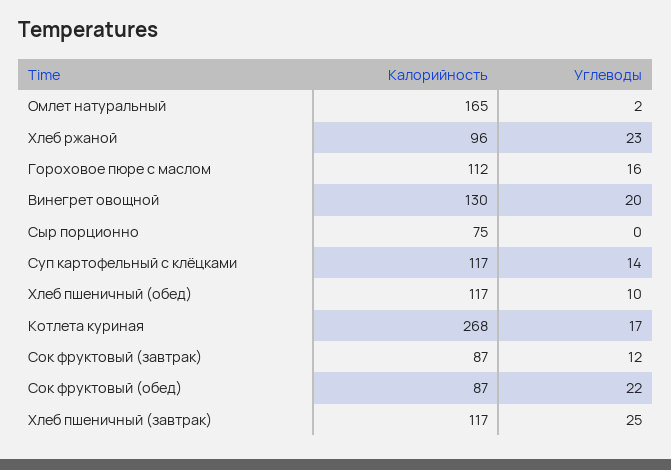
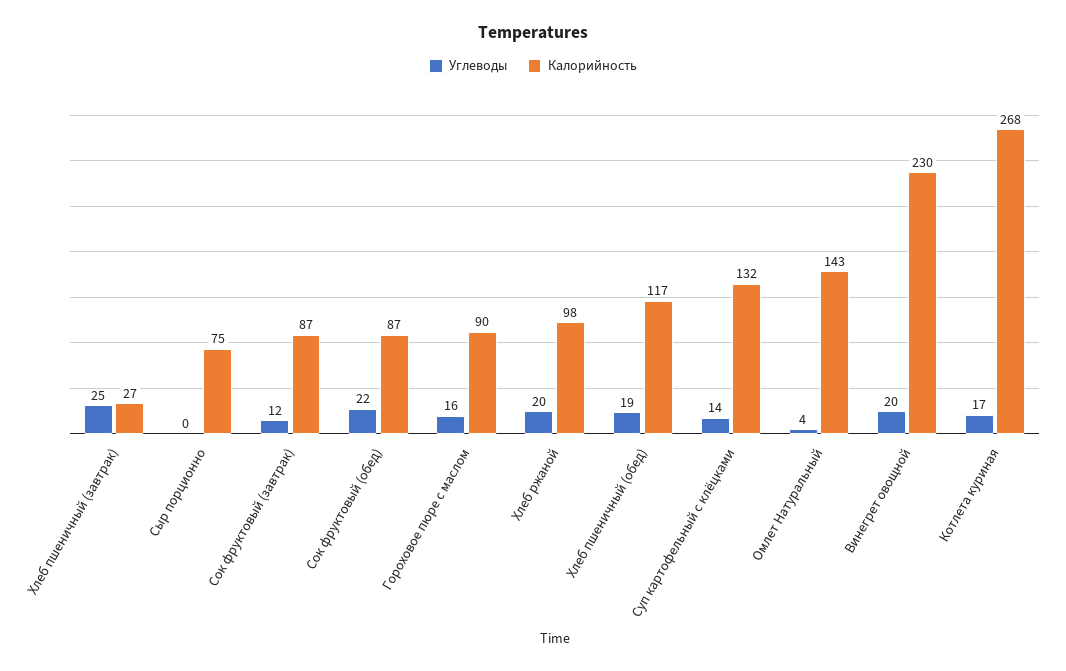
Калорийность, Омлет натуральный: 165 -> 143
Углеводы, Омлет натуральный: 2 -> 4
Калорийность, Хлеб ржаной: 96 -> 98
Углеводы, Хлеб ржаной: 23 -> 20
Калорийность, Гороховое пюре с маслом: 112 -> 90
Калорийность, Винегрет овощной: 130 -> 230
Калорийность, Суп картофельный с клёцками: 117 -> 132
Углеводы, Хлеб пшеничный (обед): 10 -> 19
Калорийность, Хлеб пшеничный (завтрак): 117 -> 27

